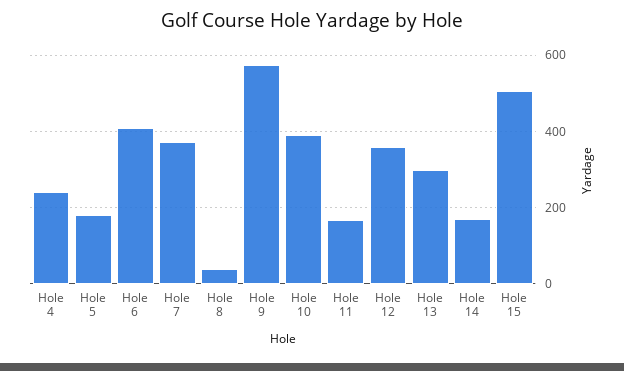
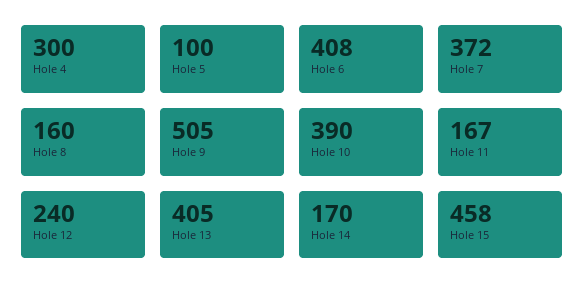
Hole 4: 240 -> 300
Hole 5: 180 -> 100
Hole 8: 40 -> 160
Hole 9: 580 -> 505
Hole 12: 360 -> 240
Hole 13: 300 -> 405
Hole 15: 500 -> 458

